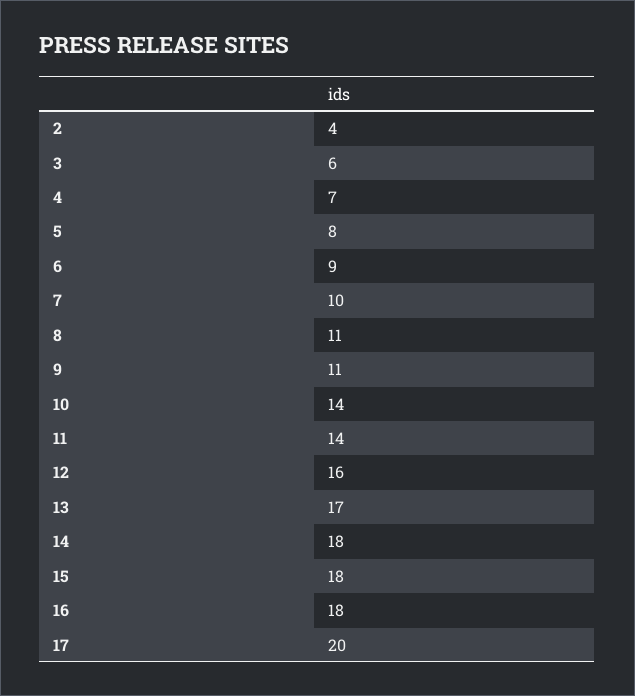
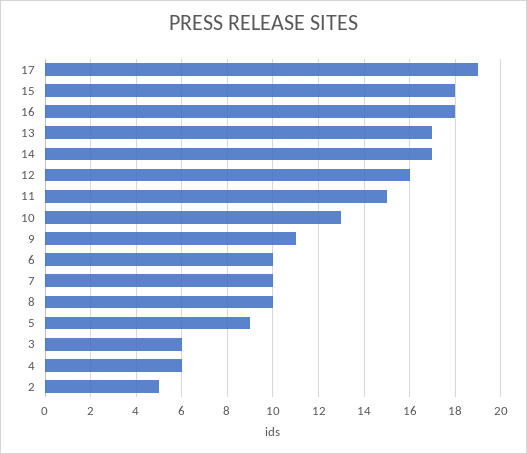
2: 4 -> 5
4: 7 -> 6
5: 8 -> 9
6: 9 -> 10
8: 11 -> 10
10: 14 -> 13
11: 14 -> 15
14: 18 -> 17
17: 20 -> 19

